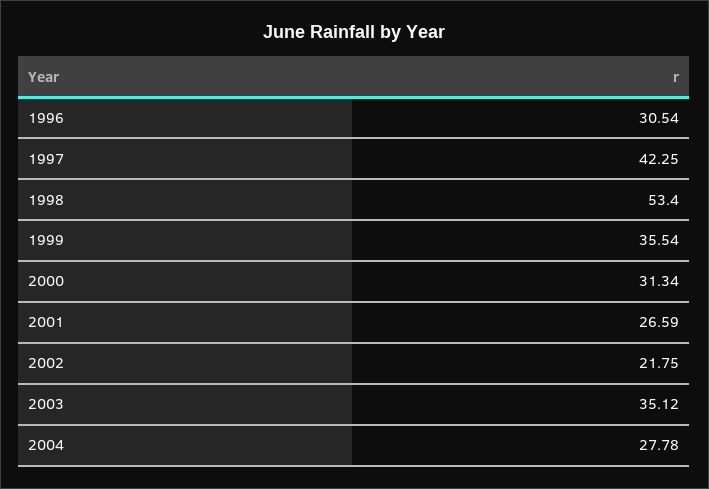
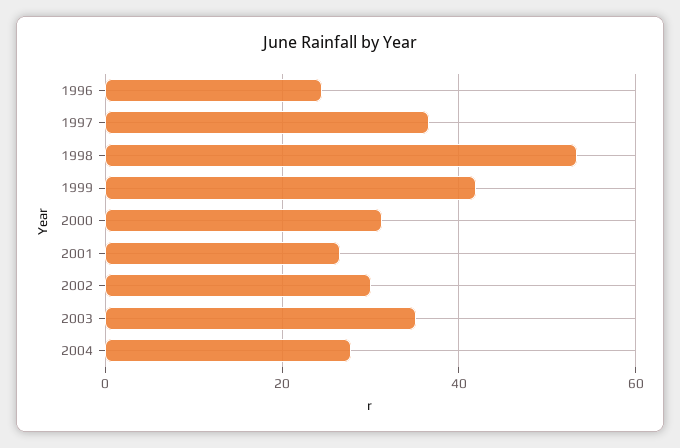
1996: 30.54 -> 24
1997: 42.25 -> 36
1999: 35.54 -> 42
2002: 21.75 -> 30

